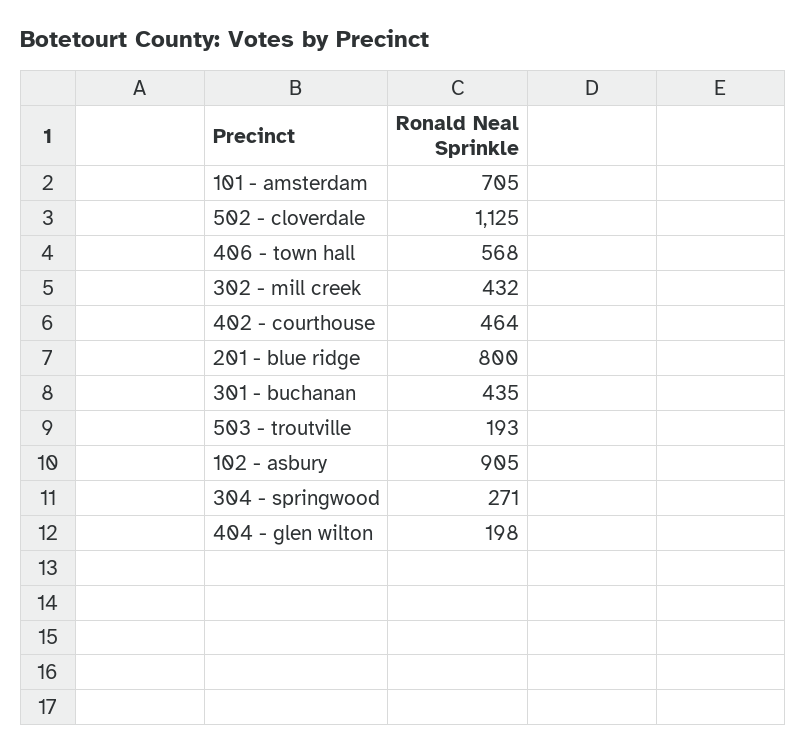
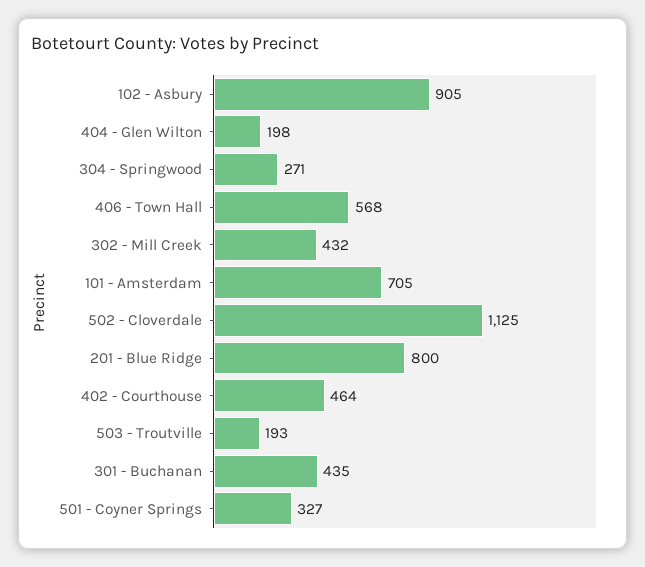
501 - Coyner Springs: none -> 327

